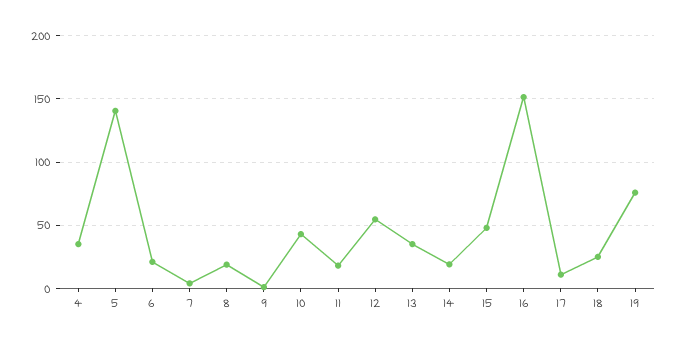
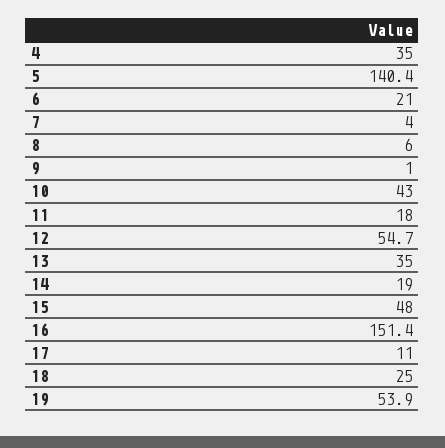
8: 20 -> 6
19: 75 -> 53.9

